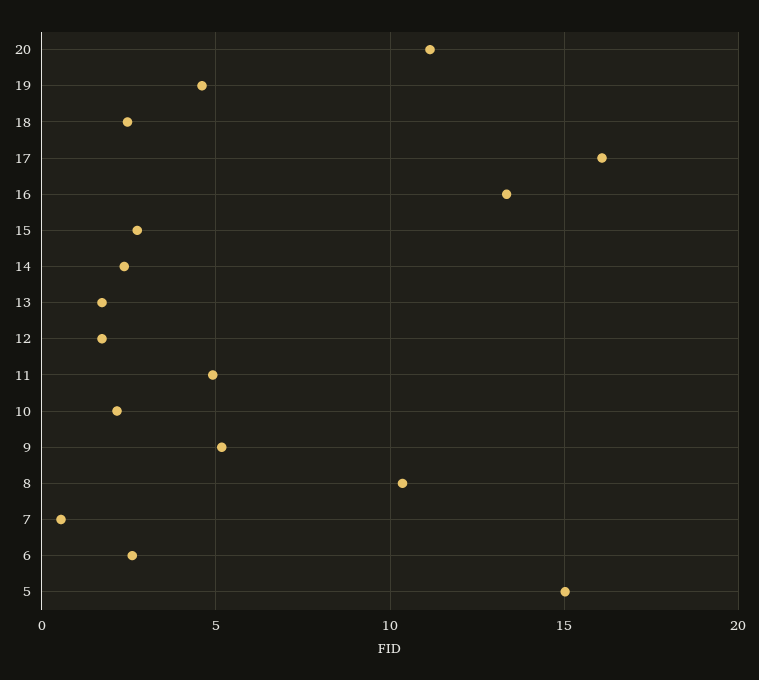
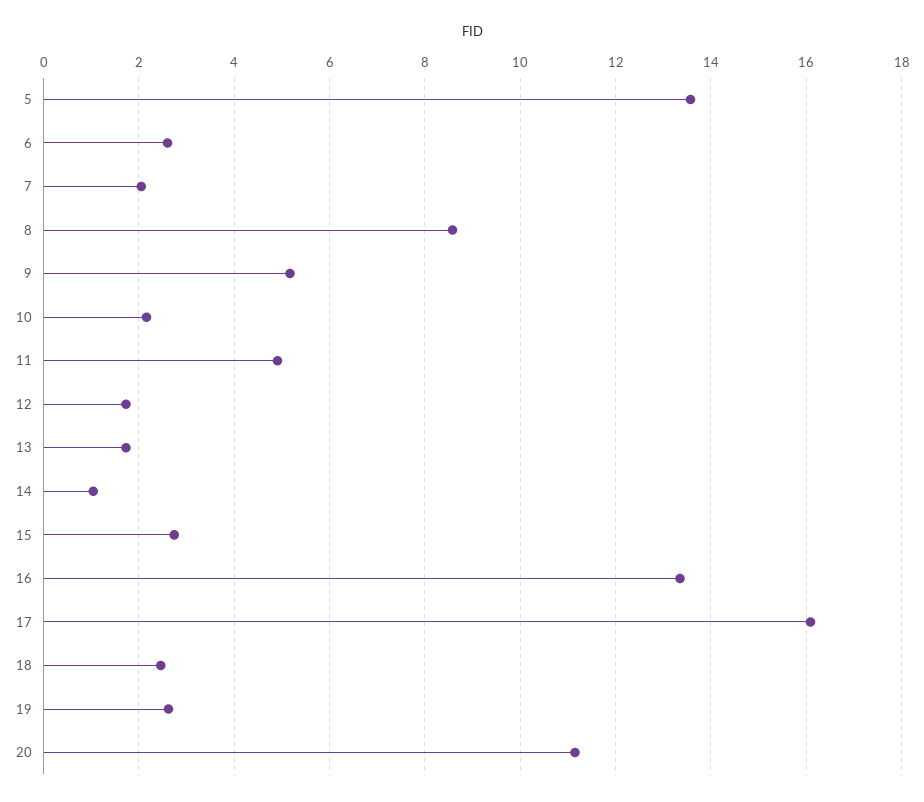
19: 4.5 -> 2.6
14: 2.5 -> 1
8: 10.5 -> 8.6
7: 0.5 -> 2
5: 15 -> 13.6

